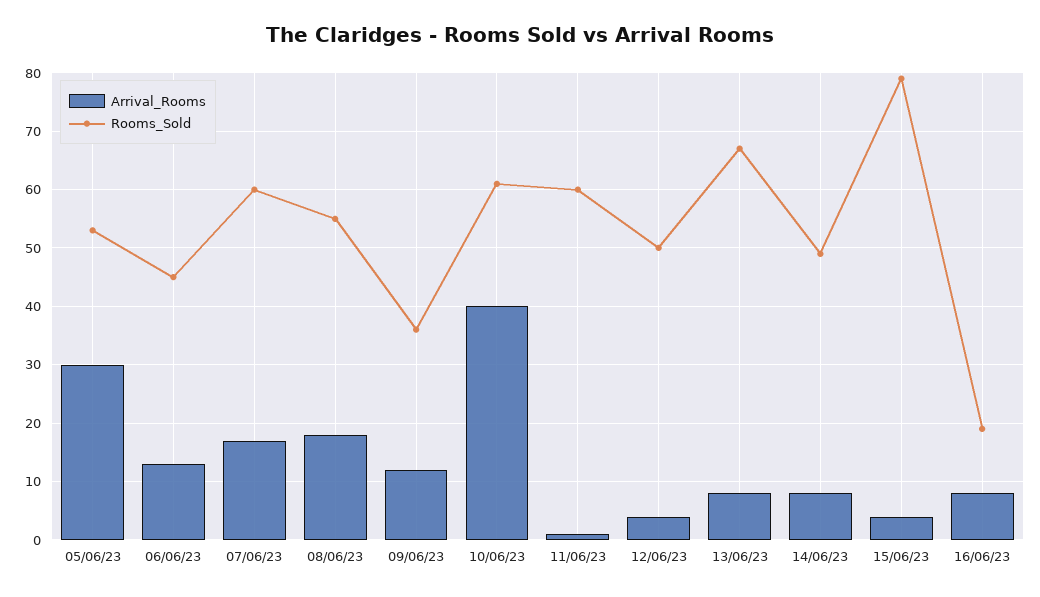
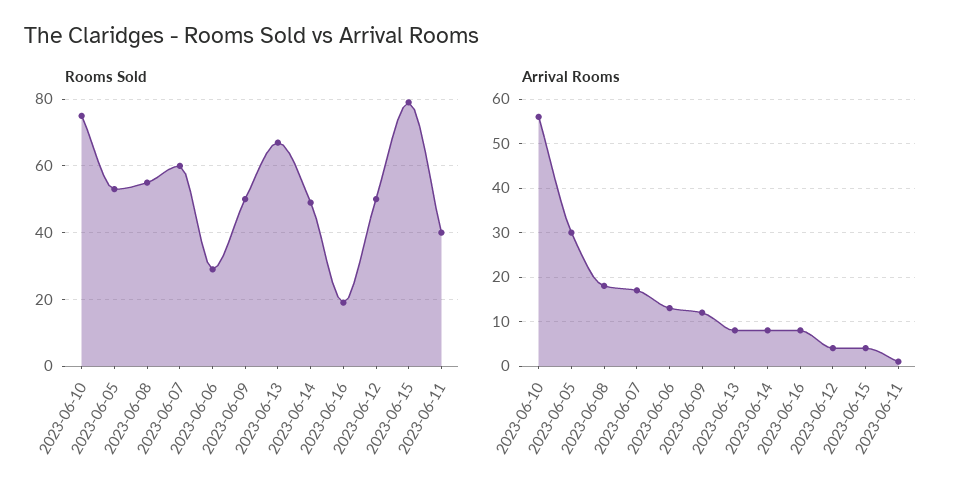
Rooms_Sold, 06/06/23: 45 -> 30
Rooms_Sold, 09/06/23: 35 -> 50
Arrival_Rooms, 10/06/23: 40 -> 55
Rooms_Sold, 10/06/23: 60 -> 75
Rooms_Sold, 11/06/23: 60 -> 40

